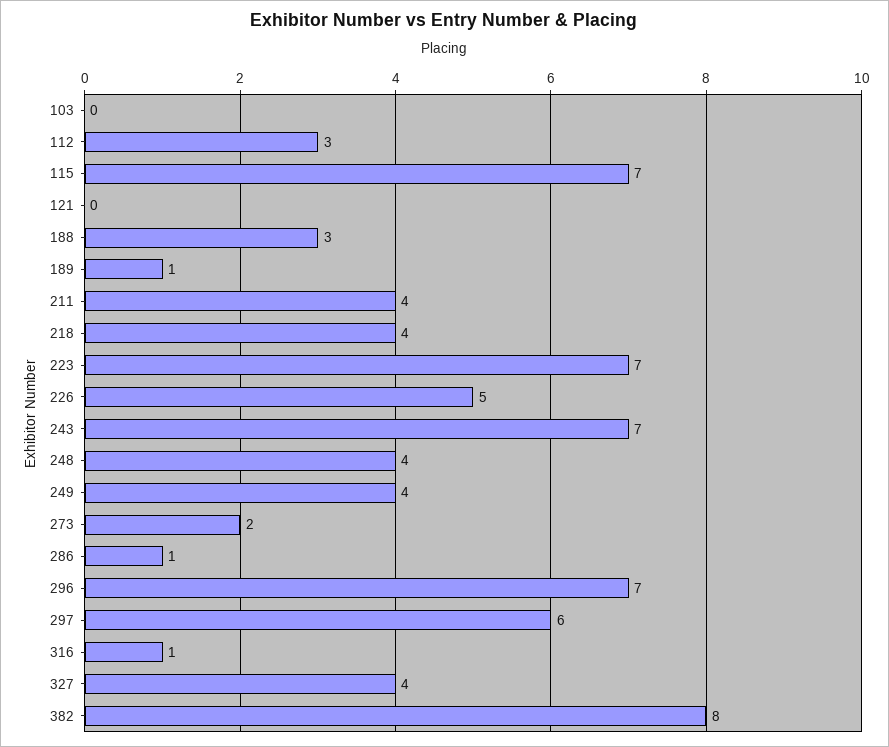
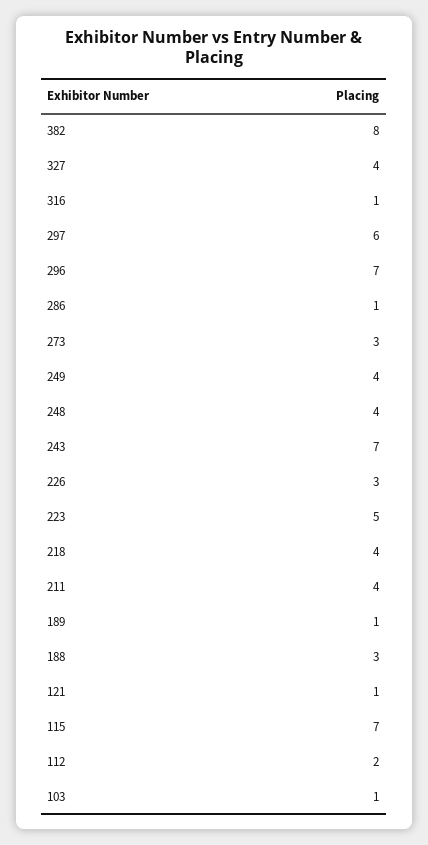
103: 0 -> 1
112: 3 -> 2
121: 0 -> 1
223: 7 -> 5
226: 5 -> 3
273: 2 -> 3

